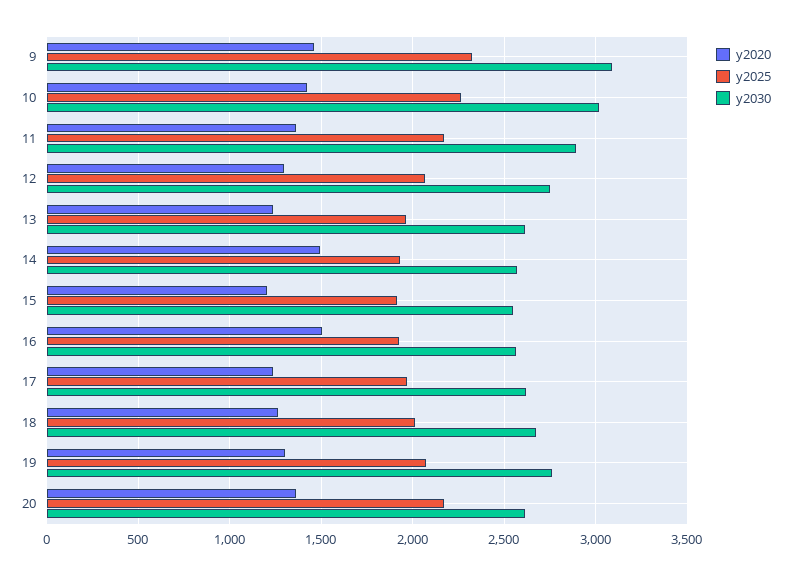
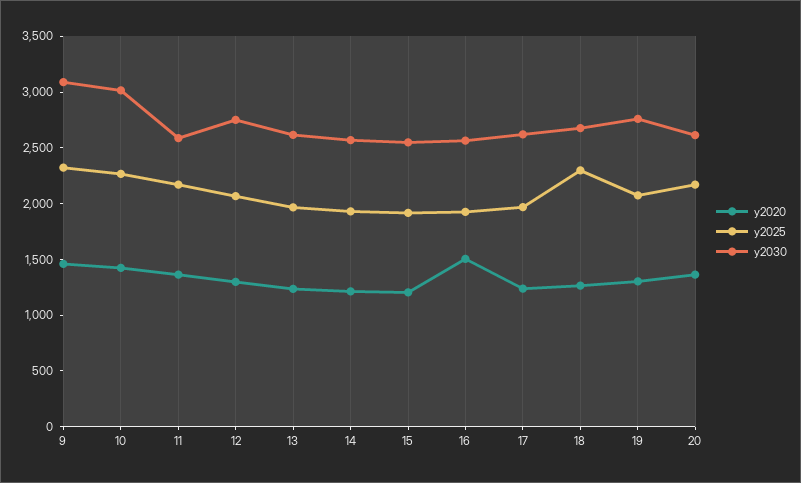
y2030, 11: 2900 -> 2600
y2020, 14: 1500 -> 1200
y2025, 18: 2000 -> 2300

